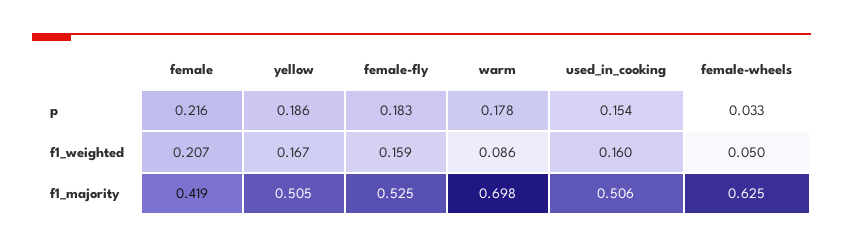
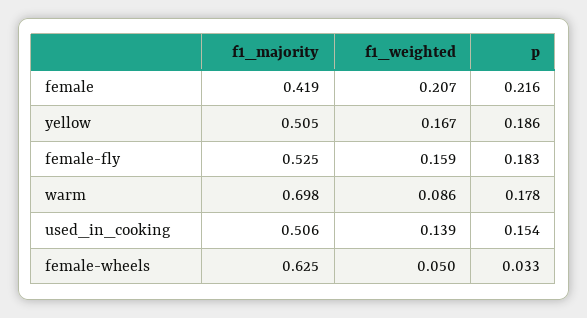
used_in_cooking, f1_weighted: 0.16 -> 0.139

